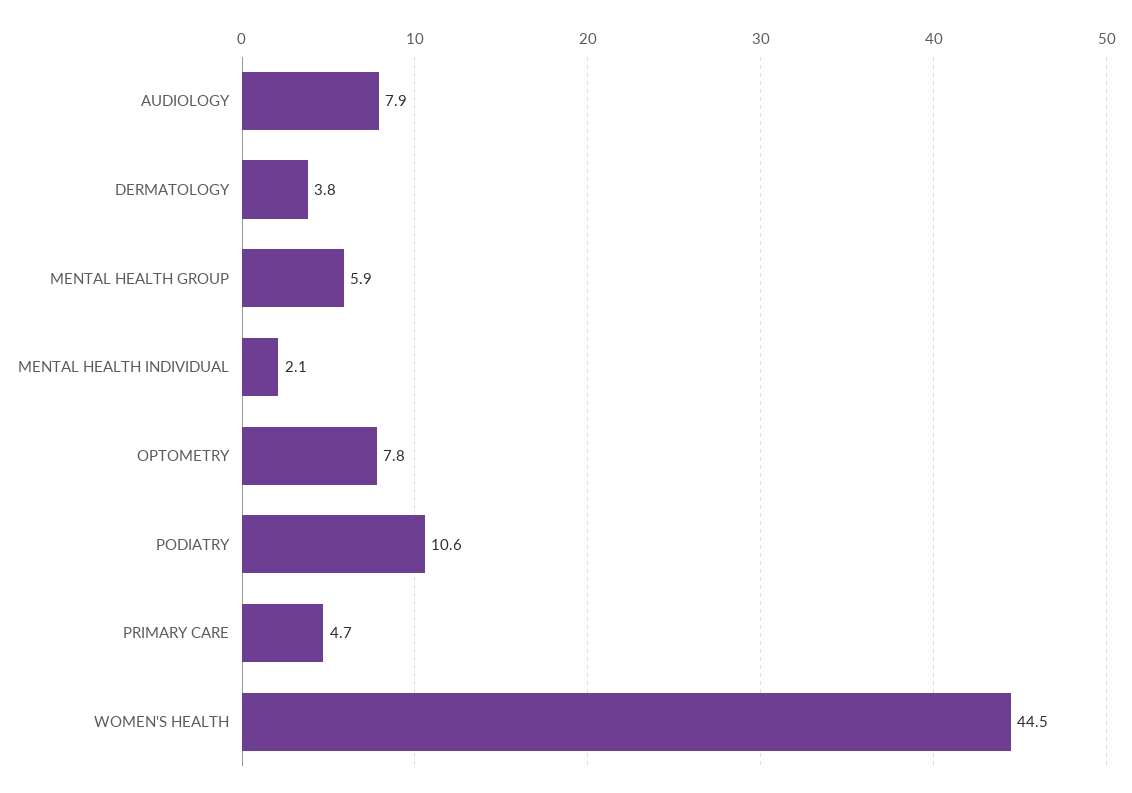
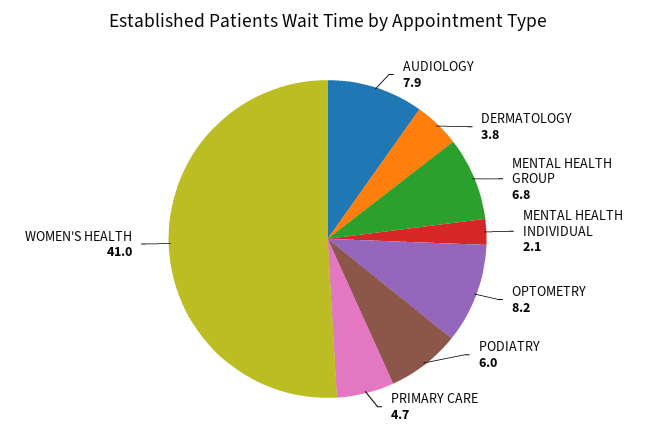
MENTAL HEALTH GROUP: 5.9 -> 6.8
OPTOMETRY: 7.8 -> 8.2
PODIATRY: 10.6 -> 6
WOMEN'S HEALTH: 44.5 -> 41

